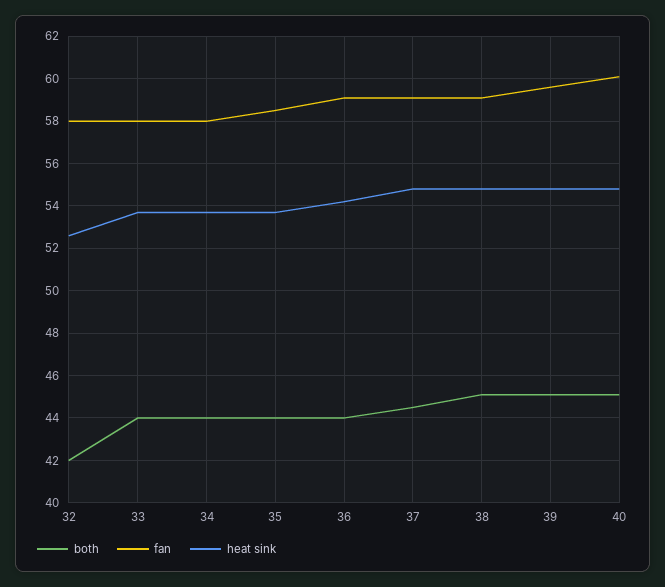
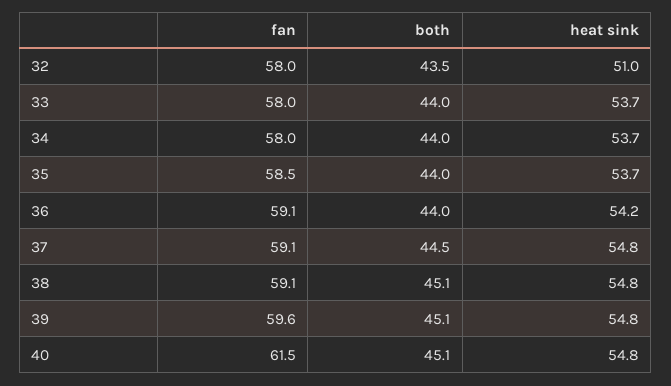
both, 32: 42 -> 43.5
heat sink, 32: 52.5 -> 51
fan, 40: 60 -> 61.5

